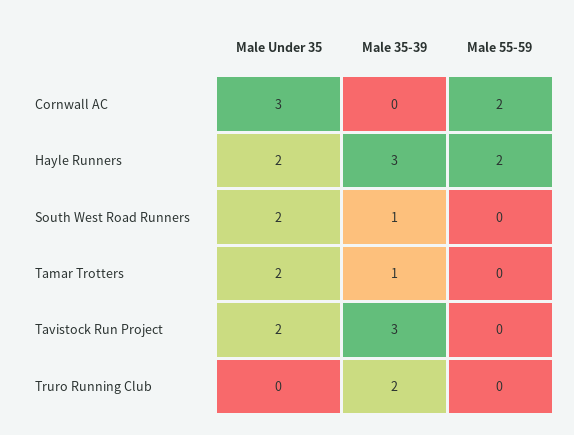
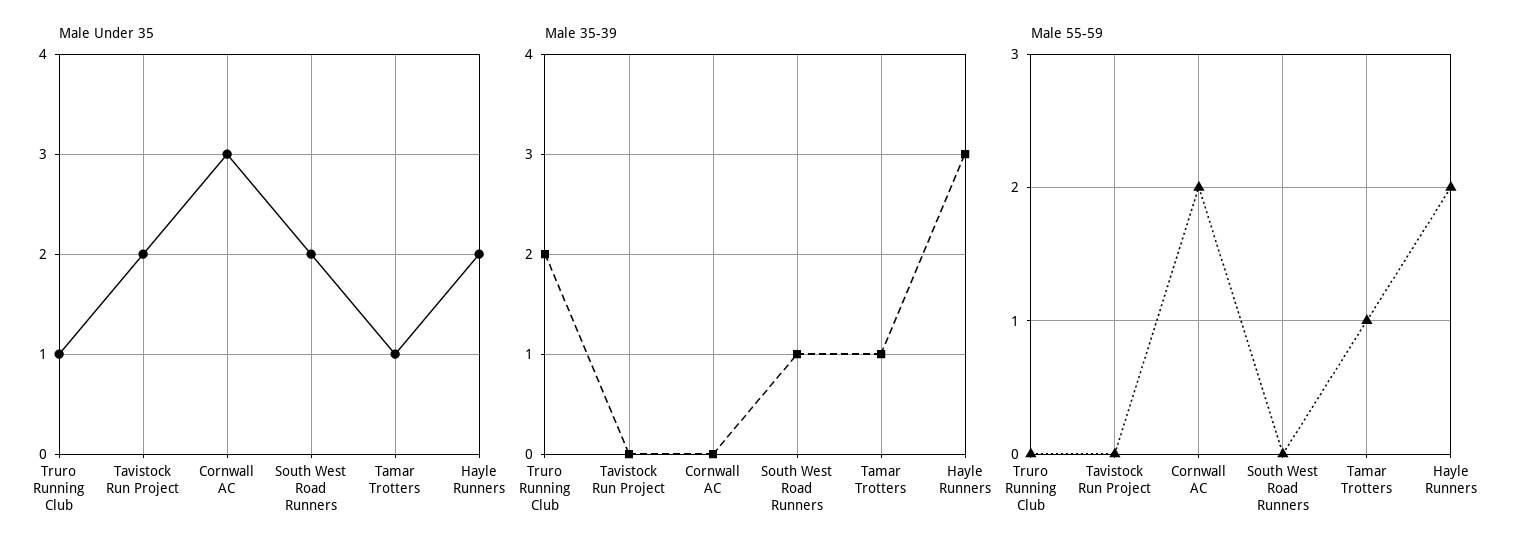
Male Under 35, Tamar Trotters: 2 -> 1
Male 55-59, Tamar Trotters: 0 -> 1
Male 35-39, Tavistock Run Project: 3 -> 0
Male Under 35, Truro Running Club: 0 -> 1

